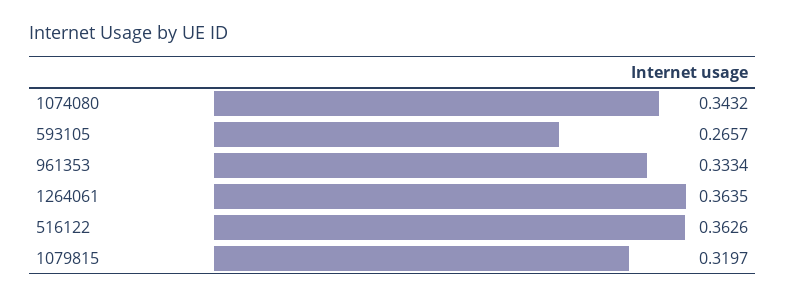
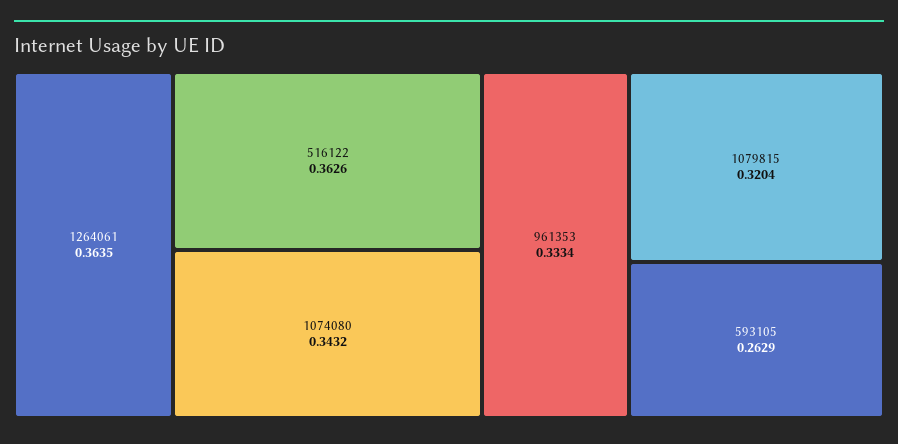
593105: 0.2657 -> 0.2629
1079815: 0.3197 -> 0.3204

